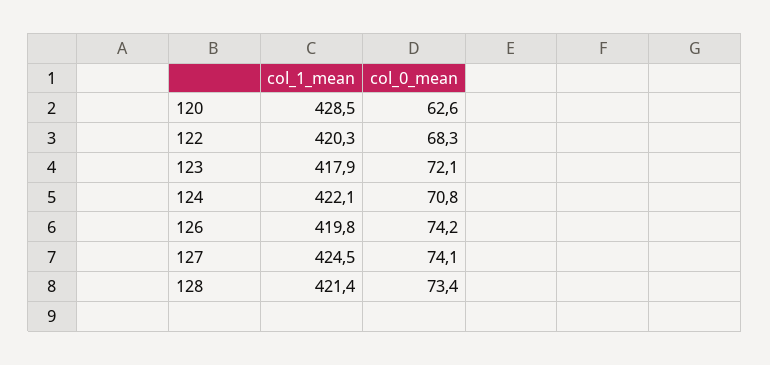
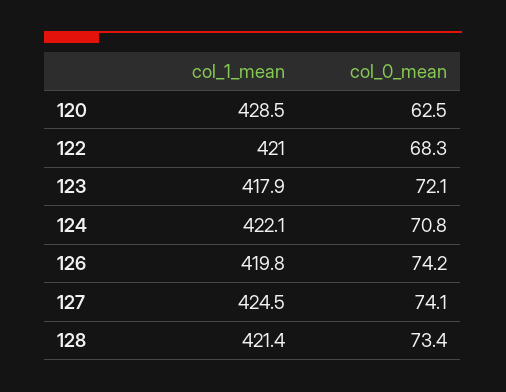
col_0_mean, 120: 62.6 -> 62.5
col_1_mean, 122: 420.3 -> 421

